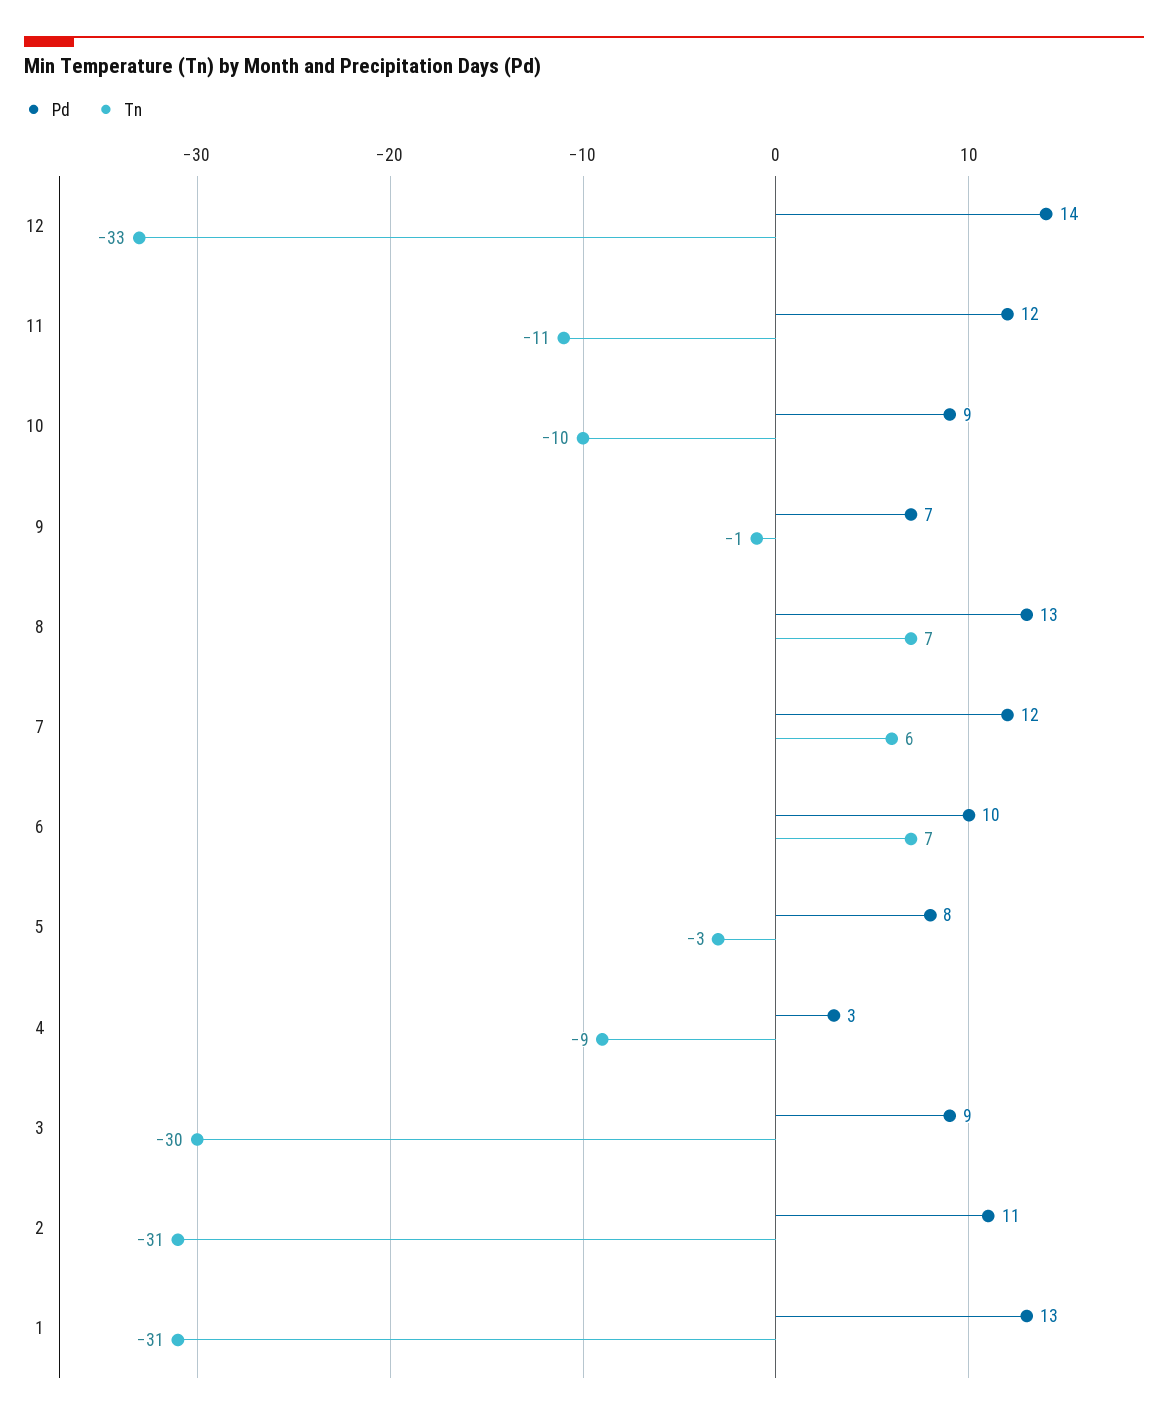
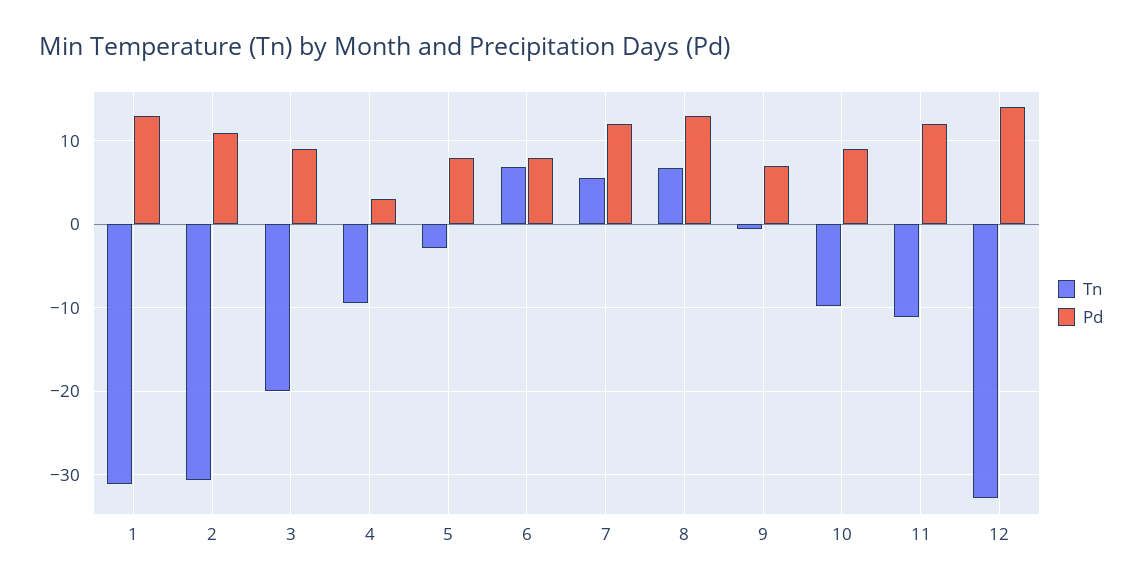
Pd, 6: 10 -> 8
Tn, 3: -30 -> -20

